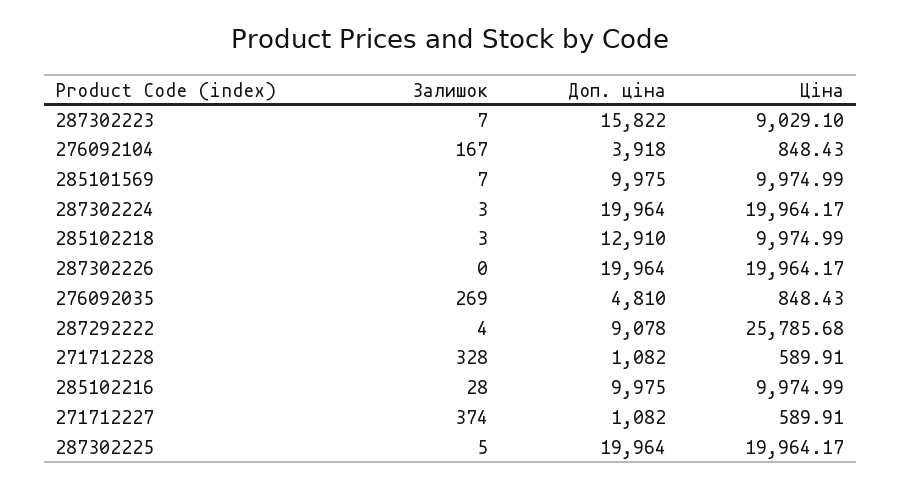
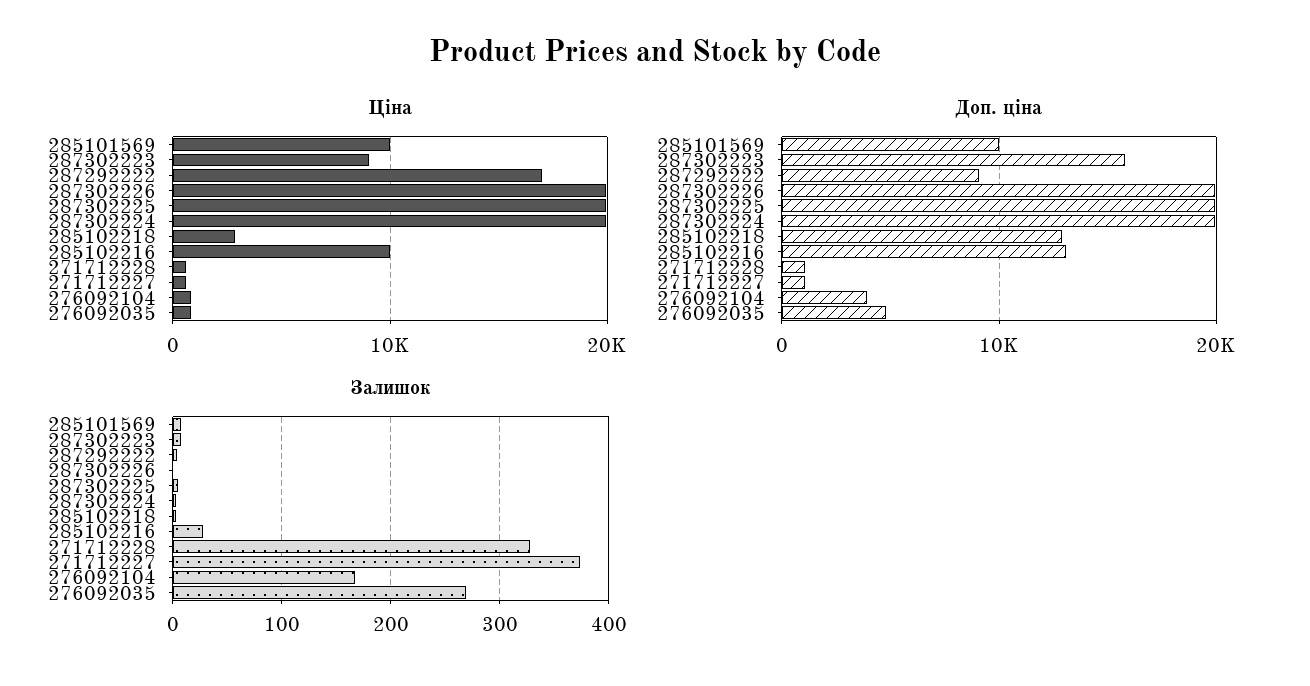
Ціна, 285102218: 9974.99 -> 3000
Ціна, 287292222: 25785.68 -> 17000
Доп. ціна, 285102216: 9975 -> 13000

